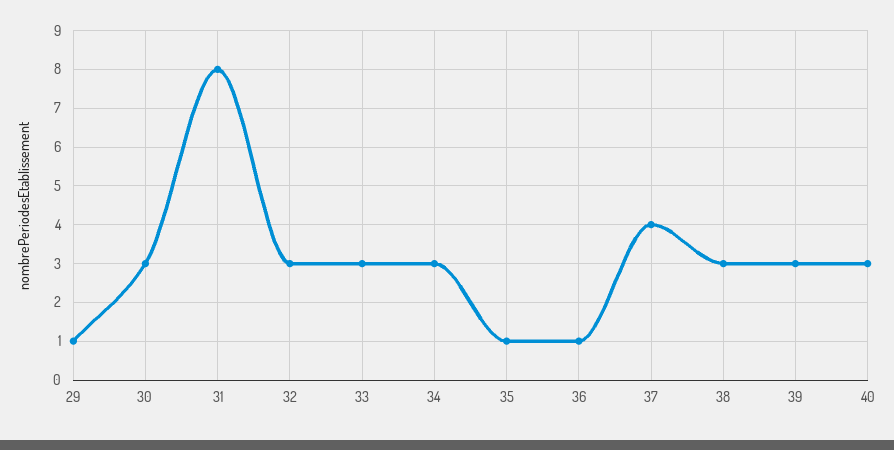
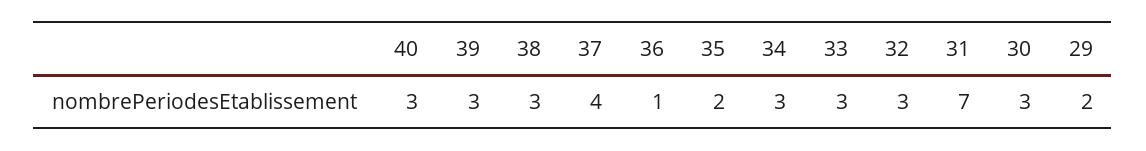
29: 1 -> 2
31: 8 -> 7
35: 1 -> 2

